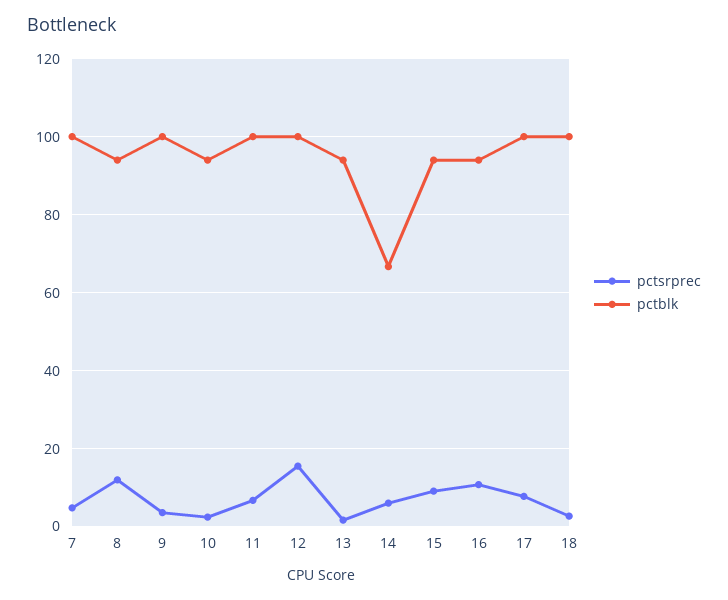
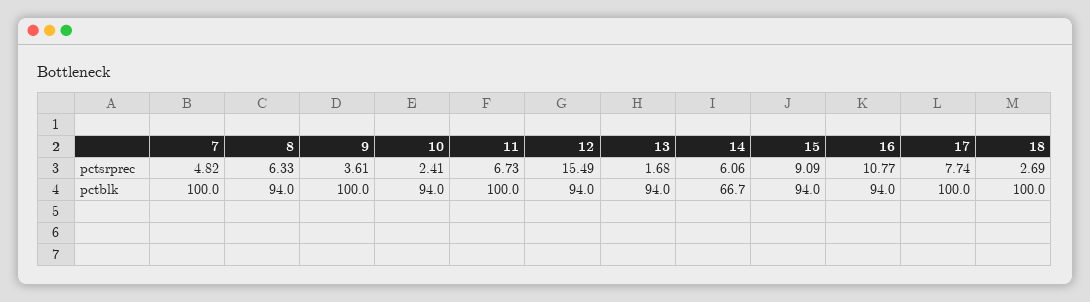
pctsrprec, 8: 12 -> 6.33
pctblk, 12: 100 -> 94

